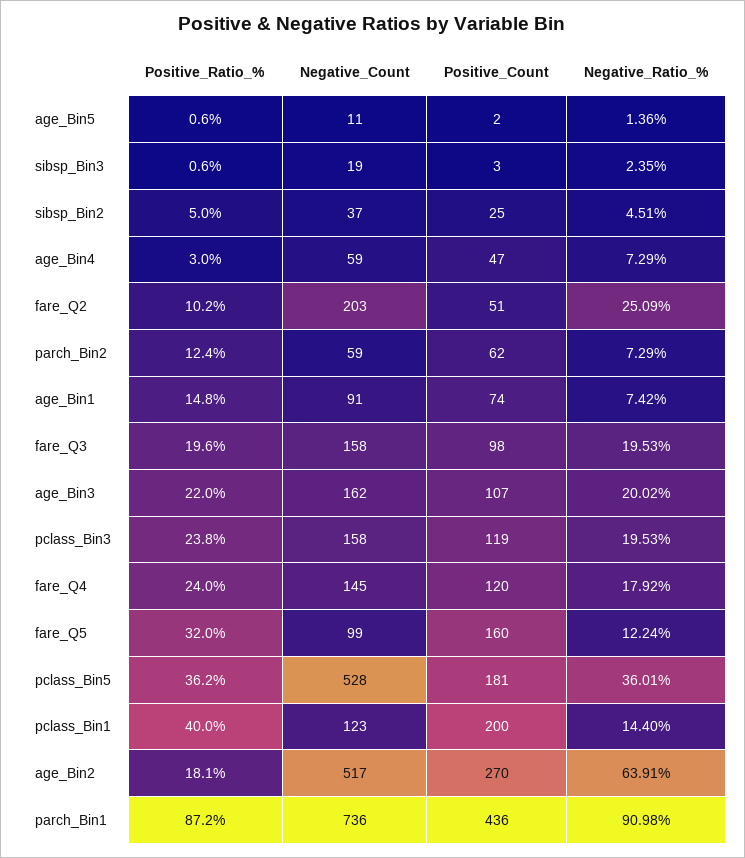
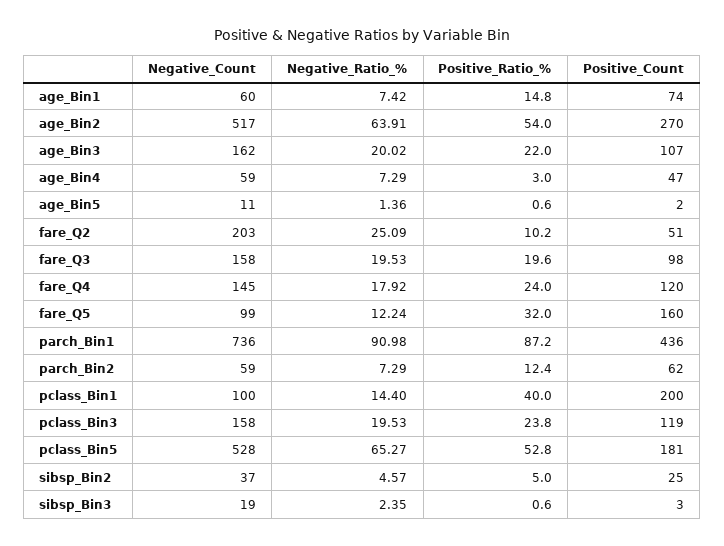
Negative_Ratio_%, sibsp_Bin2: 4.51 -> 4.57
Negative_Count, age_Bin1: 91 -> 60
Positive_Ratio_%, pclass_Bin5: 36.2 -> 52.8
Negative_Ratio_%, pclass_Bin5: 36.01 -> 65.27
Negative_Count, pclass_Bin1: 123 -> 100
Positive_Ratio_%, age_Bin2: 18.1 -> 54

